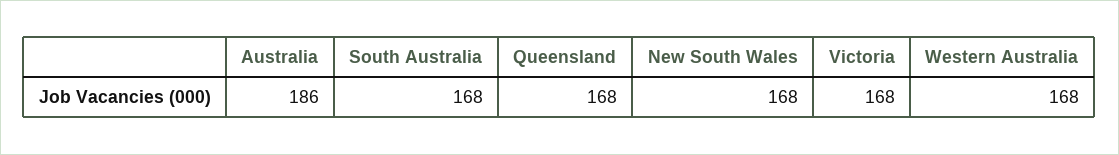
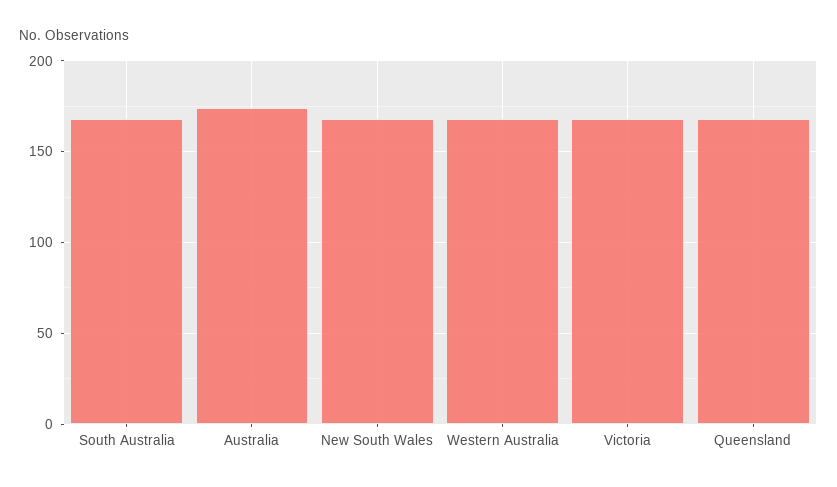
Australia: 186 -> 175

